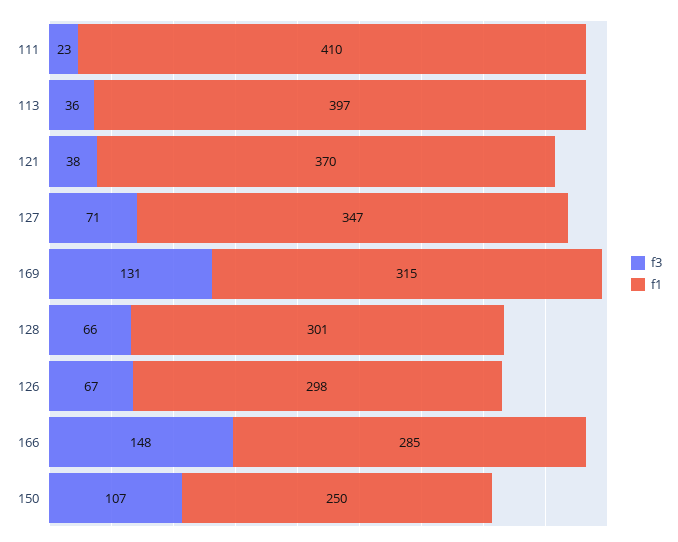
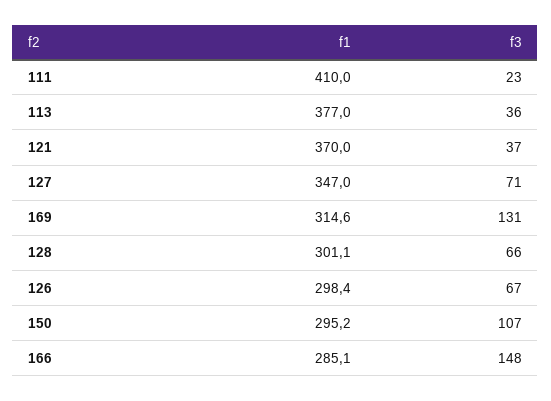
f1, 113: 397 -> 377
f3, 121: 38 -> 37
f1, 150: 250 -> 295.2

